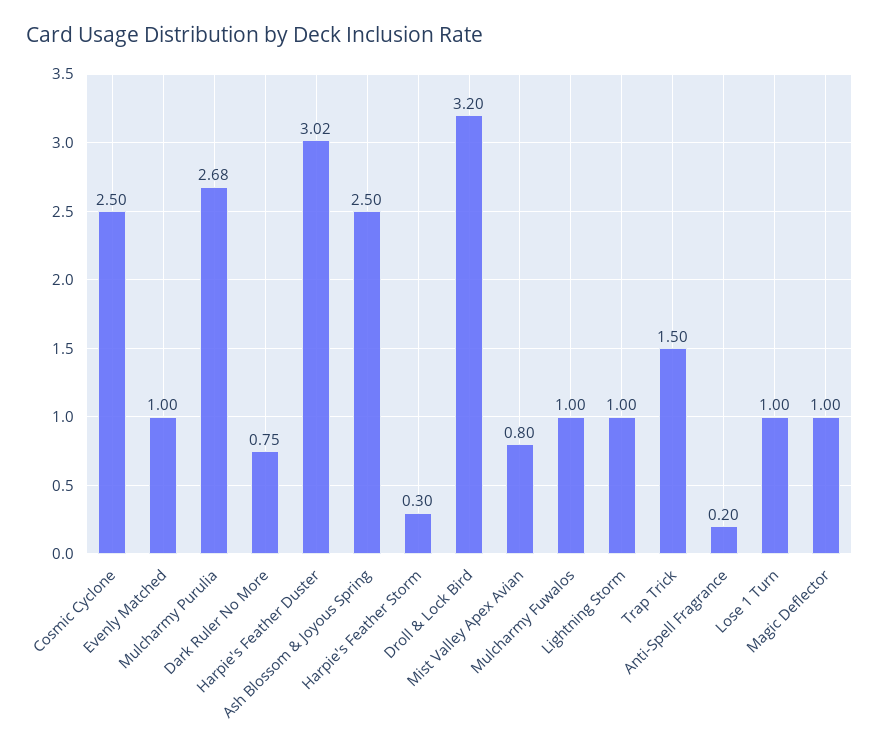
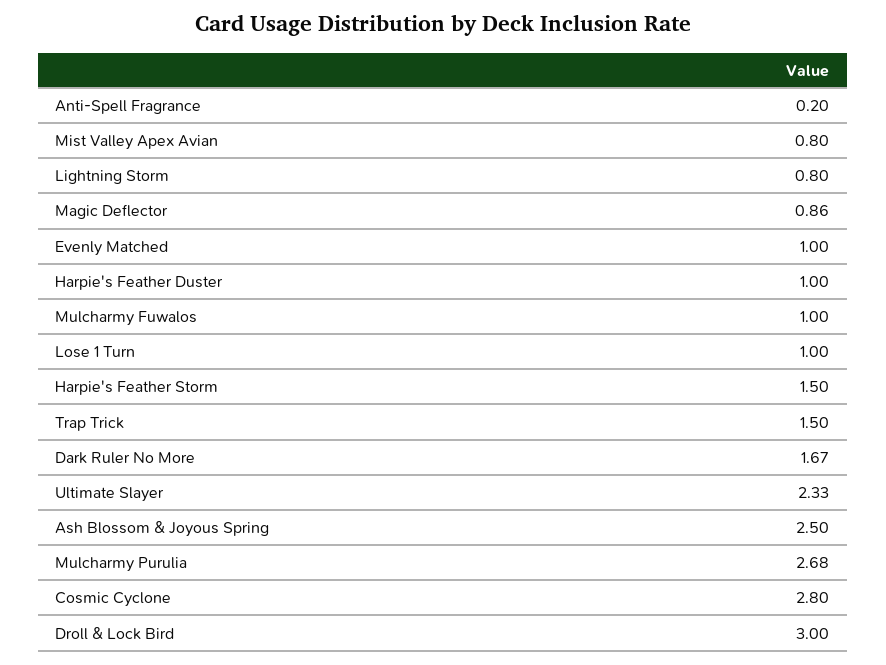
Cosmic Cyclone: 2.5 -> 2.8
Dark Ruler No More: 0.75 -> 1.67
Harpie's Feather Duster: 3.02 -> 1
Harpie's Feather Storm: 0.3 -> 1.5
Droll & Lock Bird: 3.2 -> 3
Lightning Storm: 1 -> 0.8
Magic Deflector: 1 -> 0.86
Ultimate Slayer: none -> 2.33

